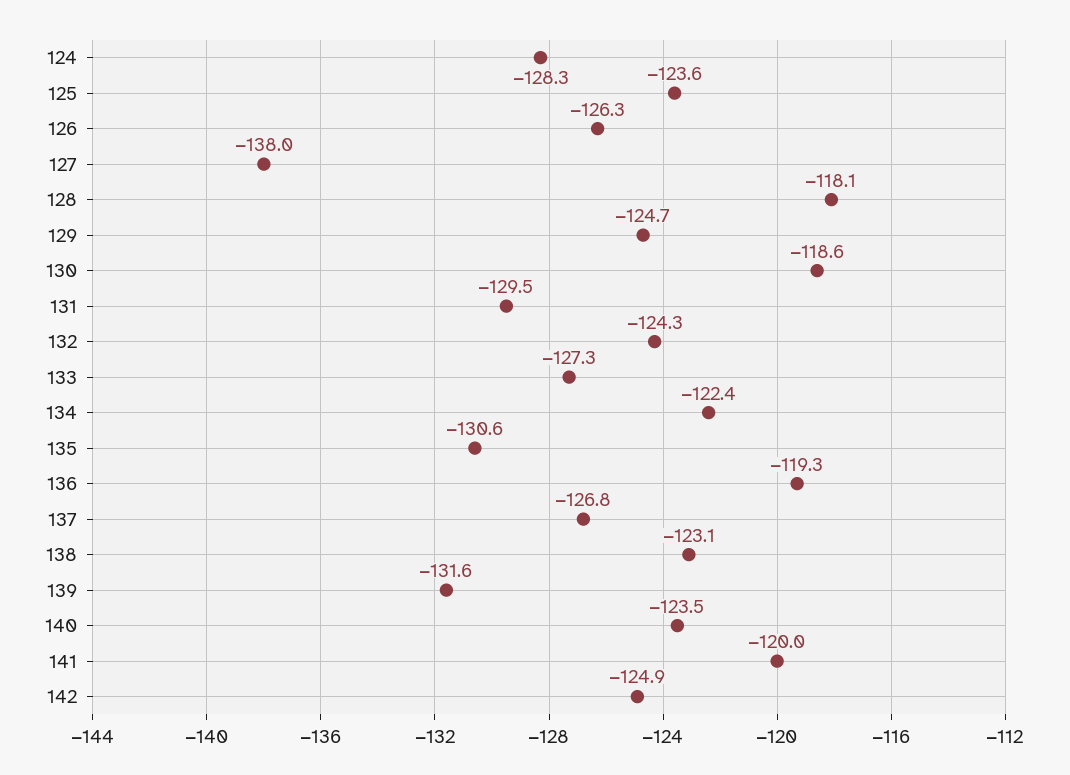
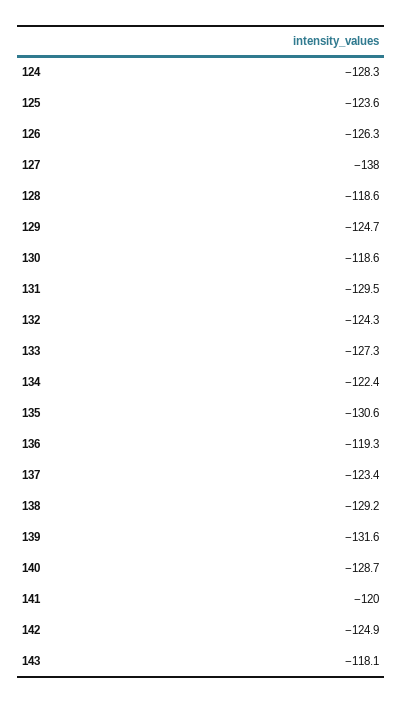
128: -118.1 -> -118.6
137: -126.8 -> -123.4
138: -123.1 -> -129.2
140: -123.5 -> -128.7
143: none -> -118.1

